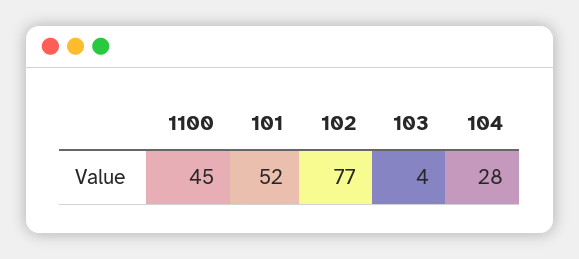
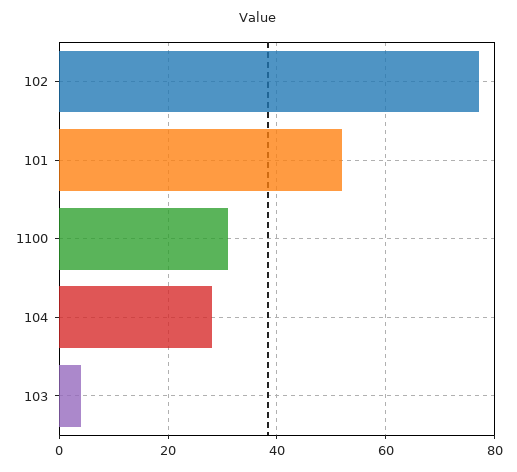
1100: 45 -> 30

